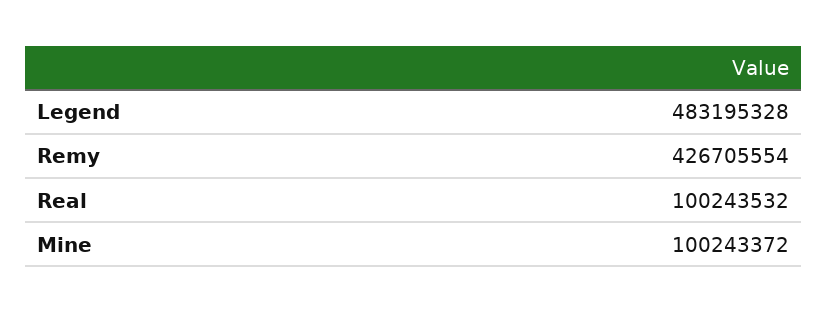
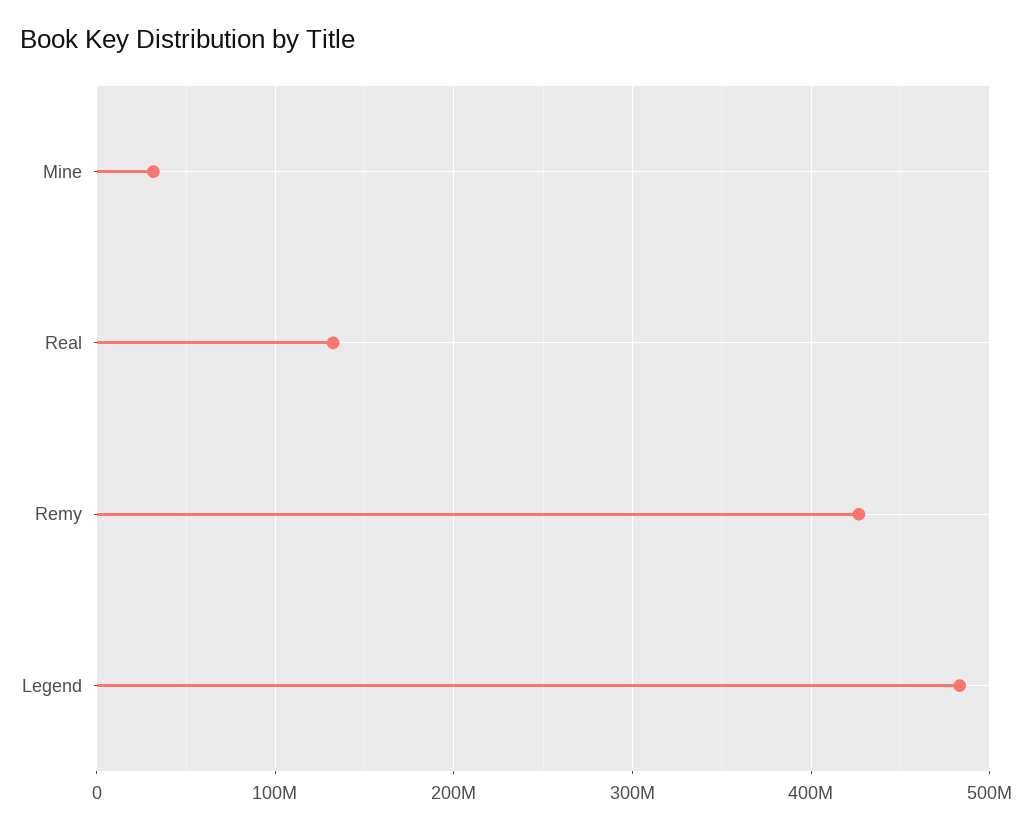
Real: 100243532 -> 130000000
Mine: 100243372 -> 30000000

